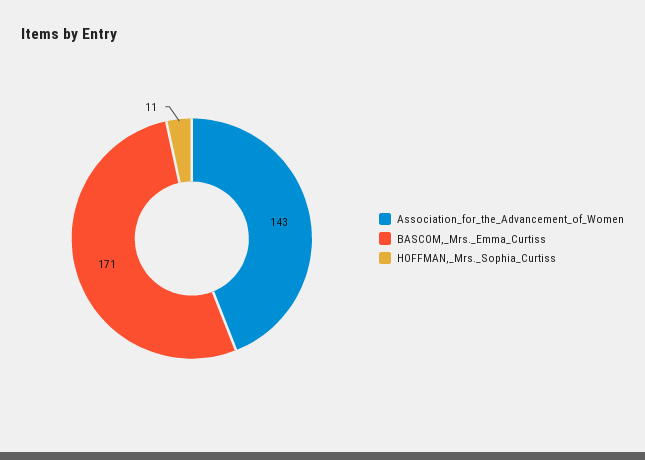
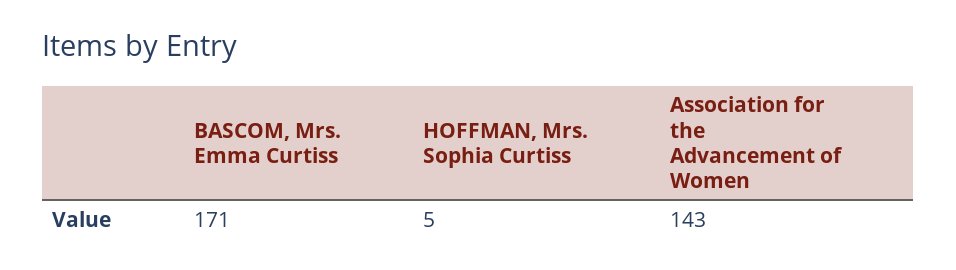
HOFFMAN,_Mrs._Sophia_Curtiss: 11 -> 5

